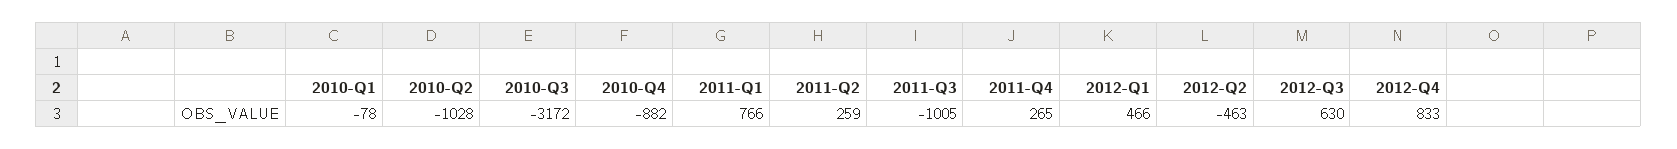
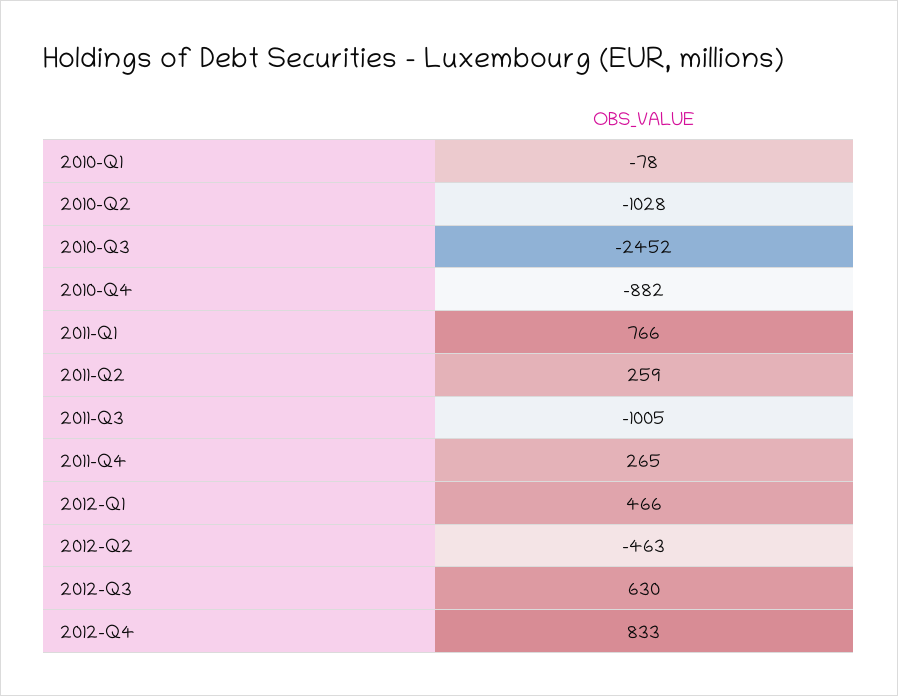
2010-Q3: -3172 -> -2452

